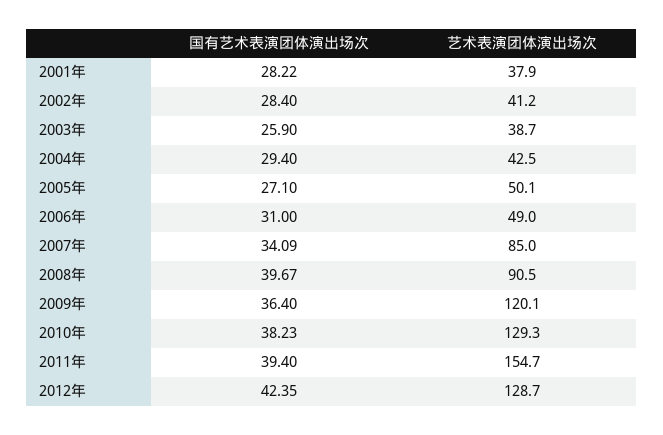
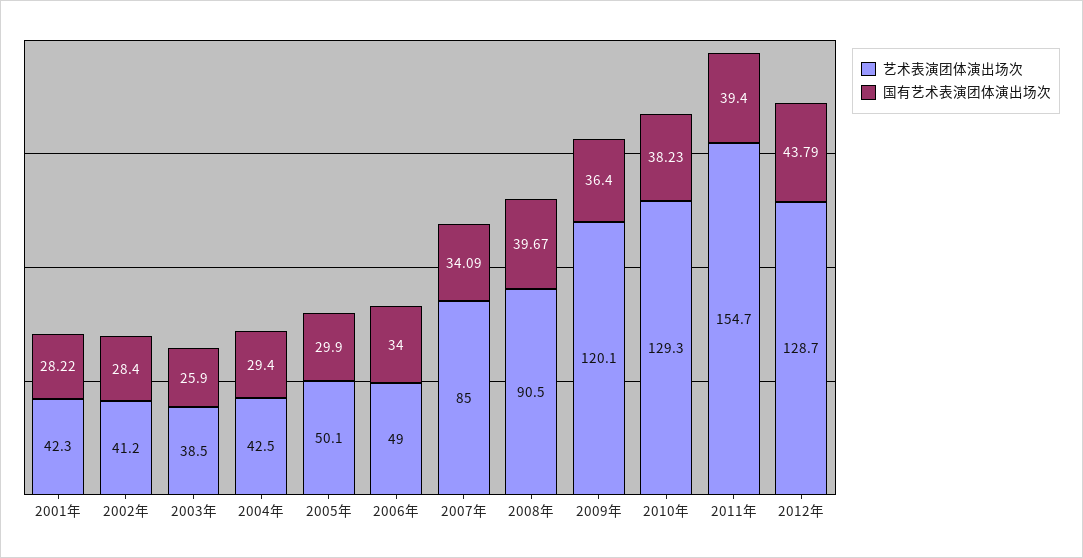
艺术表演团体演出场次, 2001年: 37.9 -> 42.3
艺术表演团体演出场次, 2003年: 38.7 -> 38.5
国有艺术表演团体演出场次, 2005年: 27.1 -> 29.9
国有艺术表演团体演出场次, 2006年: 31 -> 34
国有艺术表演团体演出场次, 2012年: 42.35 -> 43.79

